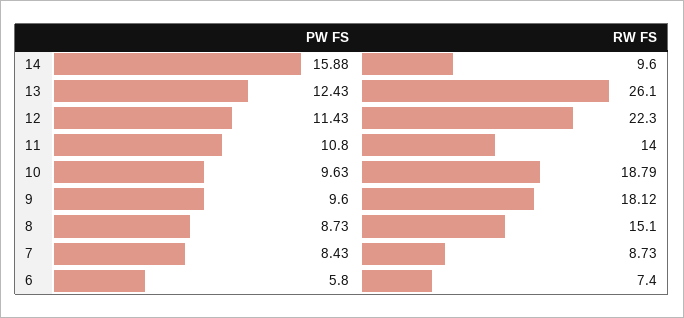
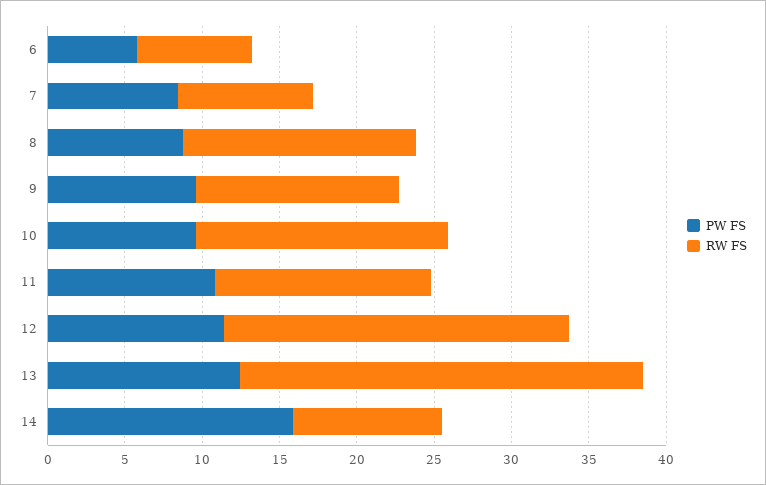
RW FS, 10: 18.79 -> 16
RW FS, 9: 18.12 -> 13

